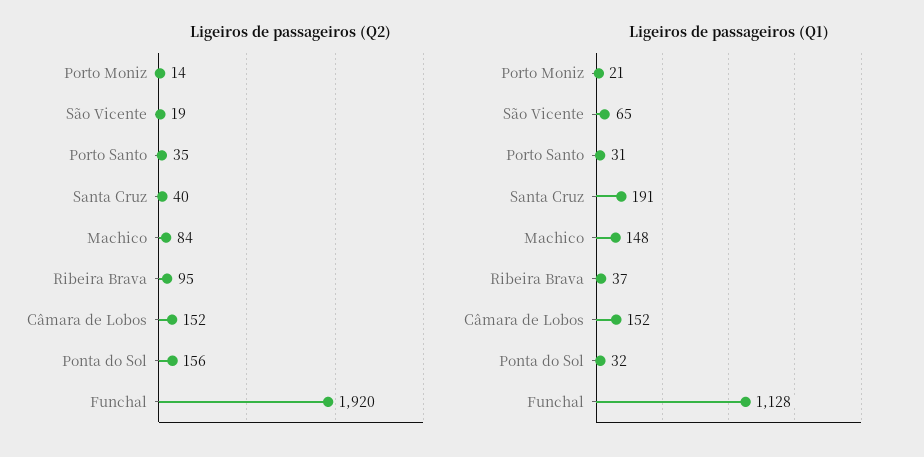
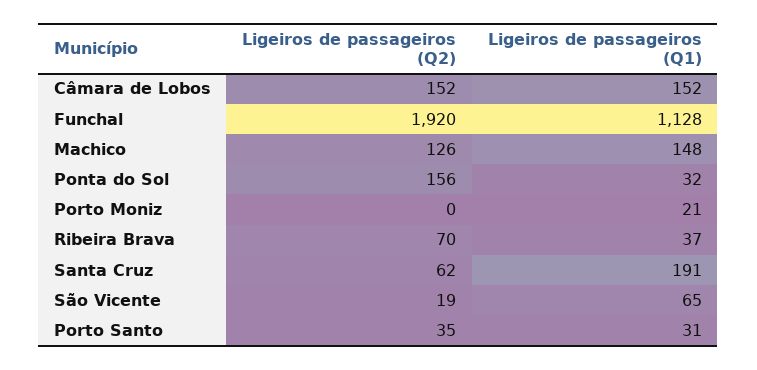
Ligeiros de passageiros (Q2), Porto Moniz: 14 -> 0
Ligeiros de passageiros (Q2), Santa Cruz: 40 -> 62
Ligeiros de passageiros (Q2), Machico: 84 -> 126
Ligeiros de passageiros (Q2), Ribeira Brava: 95 -> 70

